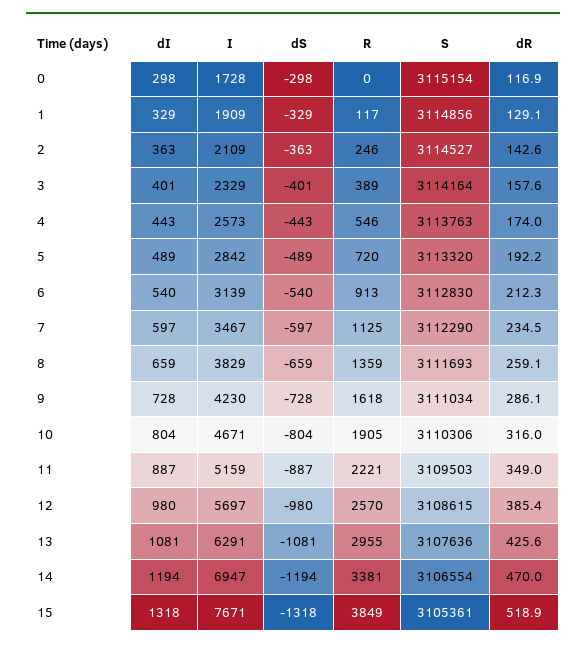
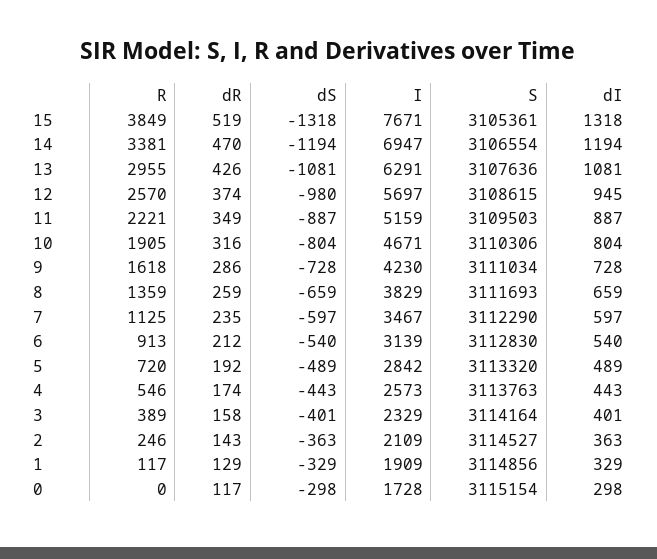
dI, 12: 980 -> 945
dR, 12: 385.4 -> 374

